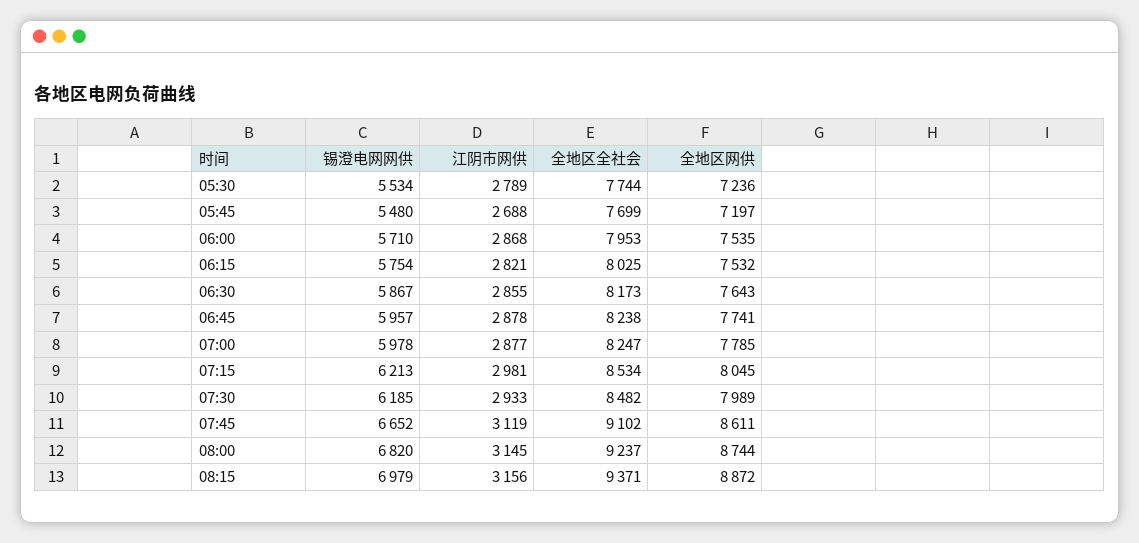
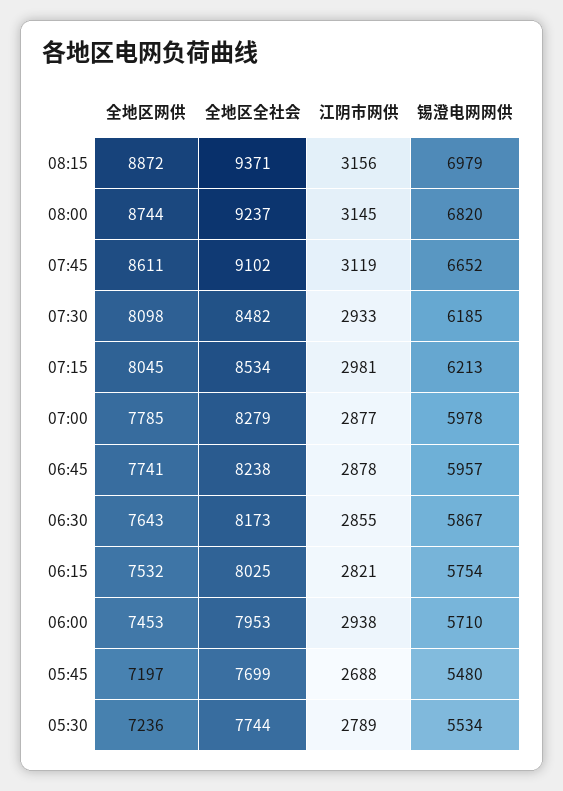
江阴市网供, 06:00: 2868 -> 2938
全地区网供, 06:00: 7535 -> 7453
全地区全社会, 07:00: 8247 -> 8279
全地区网供, 07:30: 7989 -> 8098

